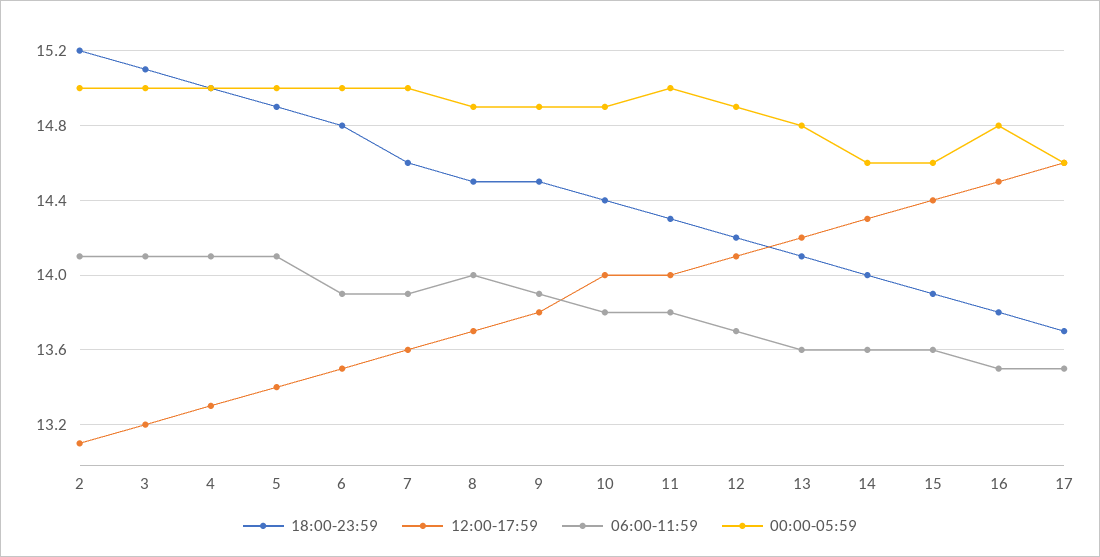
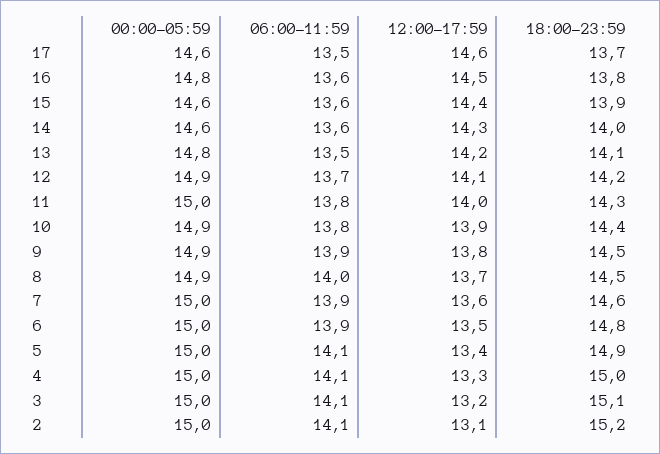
12:00-17:59, 10: 14 -> 13.9
06:00-11:59, 13: 13.6 -> 13.5
06:00-11:59, 16: 13.5 -> 13.6

